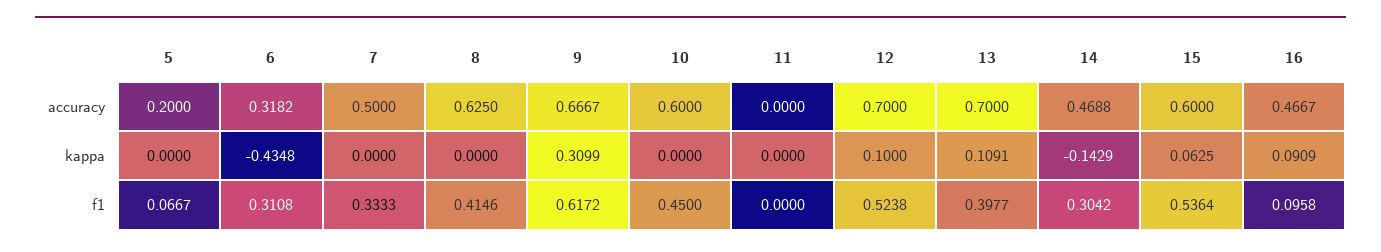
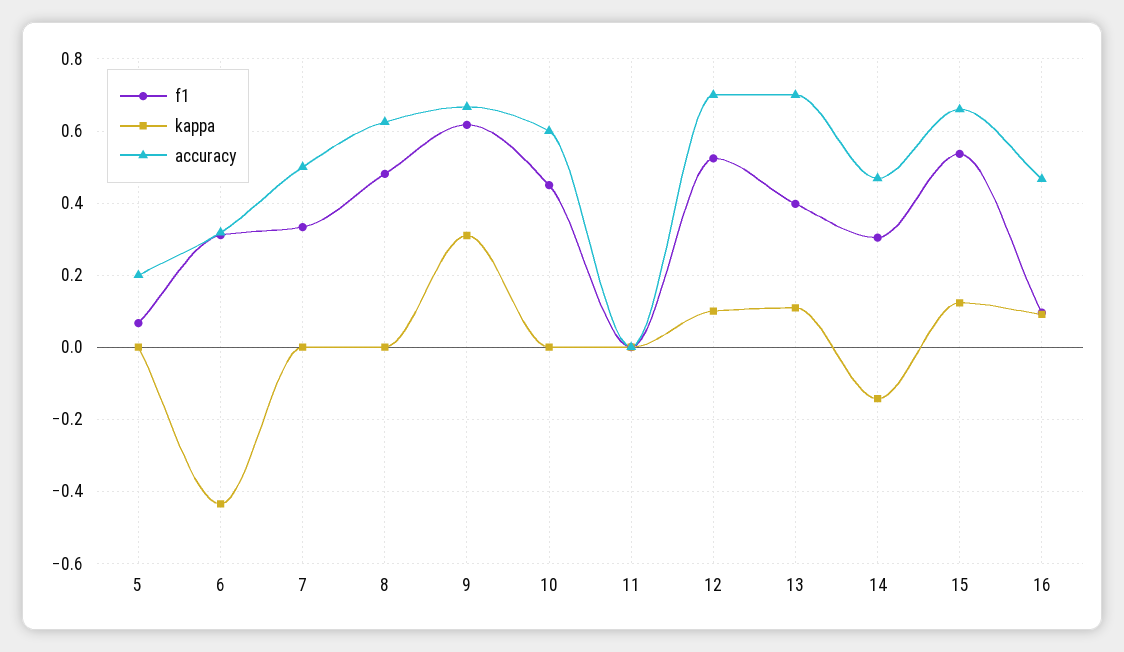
accuracy, 15: 0.6 -> 0.66
kappa, 15: 0.0625 -> 0.12
f1, 8: 0.4146 -> 0.48

